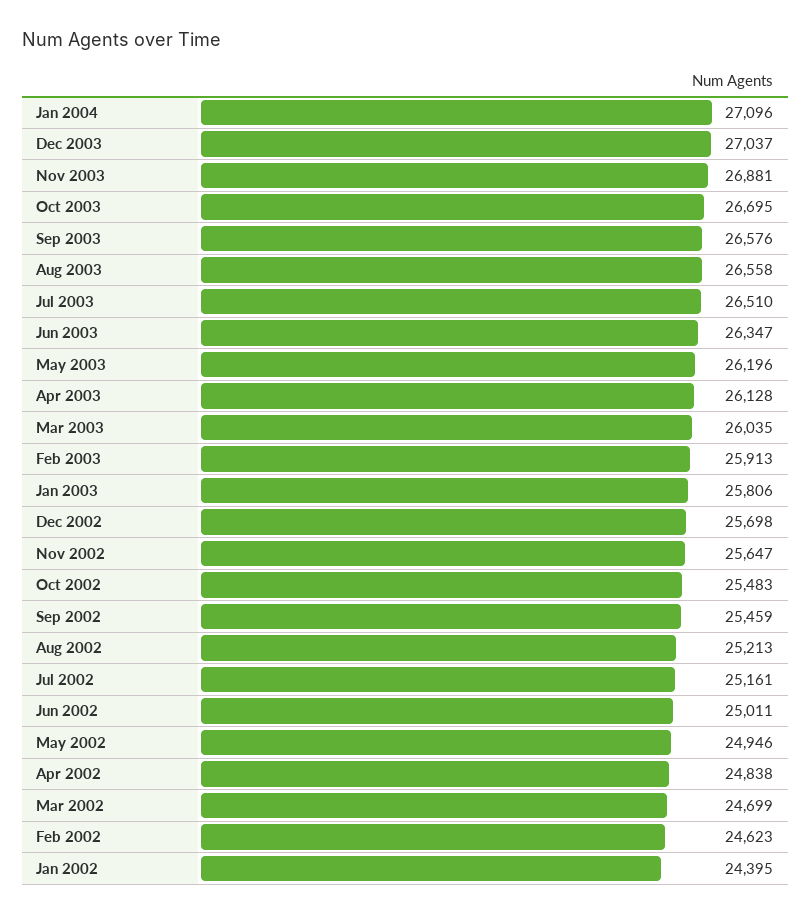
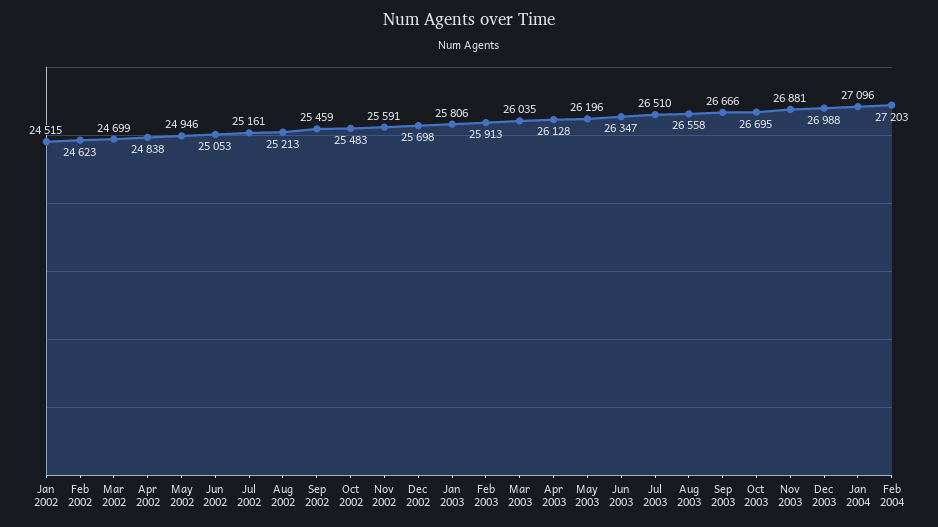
Dec 2003: 27037 -> 26988
Sep 2003: 26576 -> 26666
Nov 2002: 25647 -> 25591
Jun 2002: 25011 -> 25053
Jan 2002: 24395 -> 24515
Feb 2004: none -> 27203

